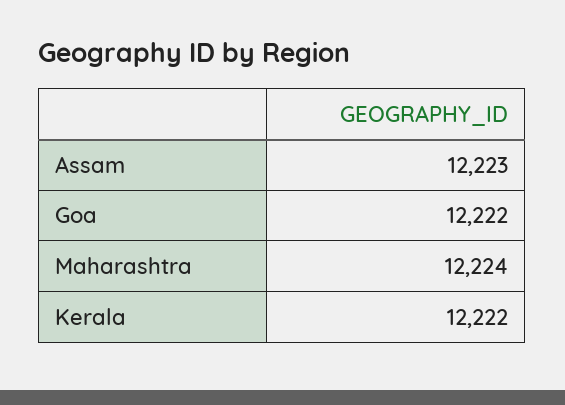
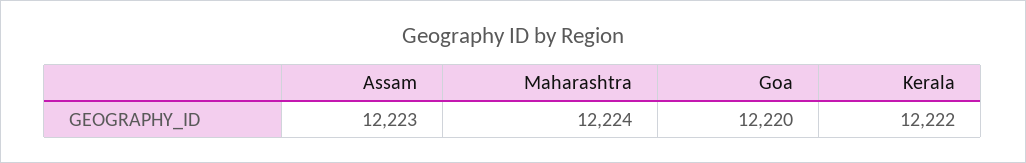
Goa: 12222 -> 12220

